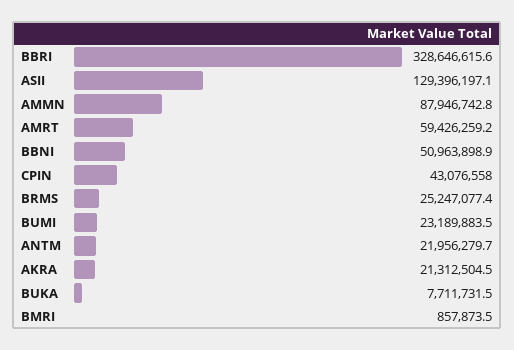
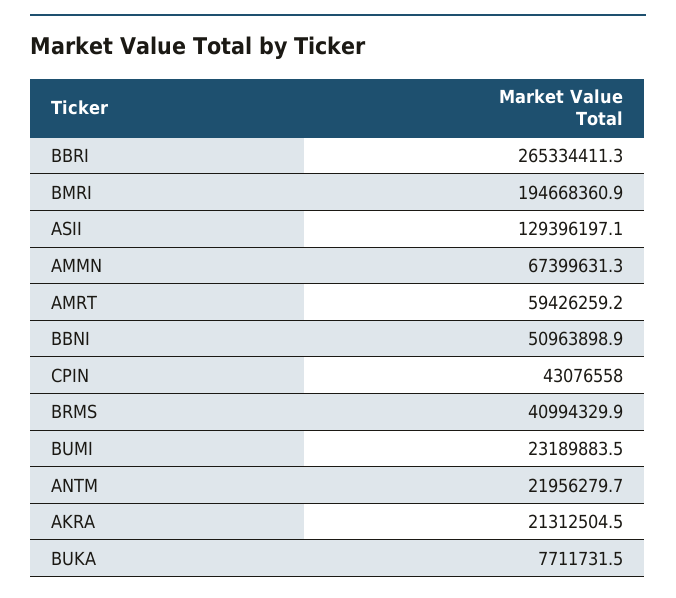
BBRI: 328646615.6 -> 265334411.3
AMMN: 87946742.8 -> 67399631.3
BRMS: 25247077.4 -> 40994329.9
BMRI: 857873.5 -> 194668360.9

